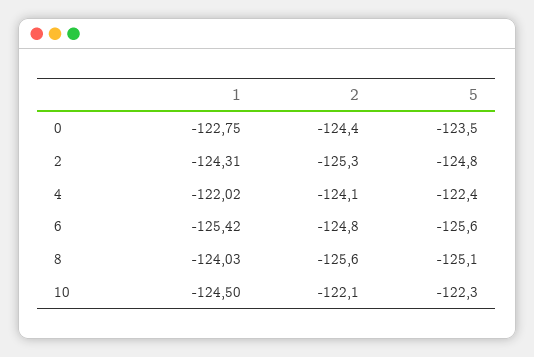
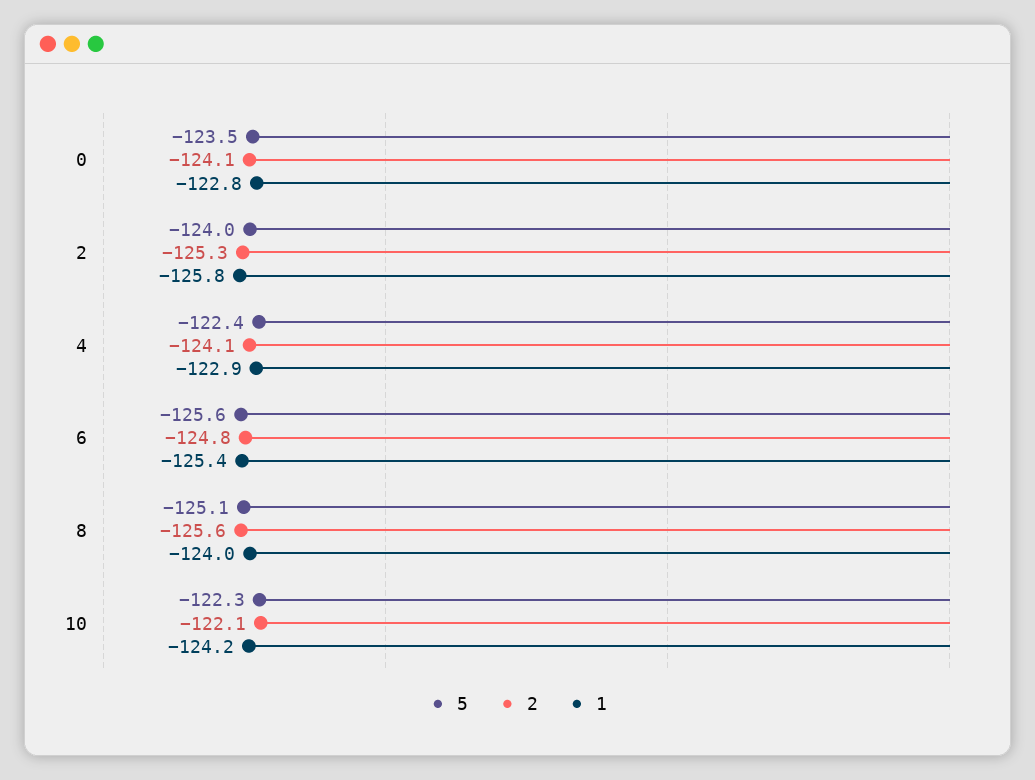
2, 0: -124.4 -> -124.1
1, 2: -124.31 -> -125.8
5, 2: -124.8 -> -124
1, 4: -122.02 -> -122.9
1, 10: -124.5 -> -124.2

